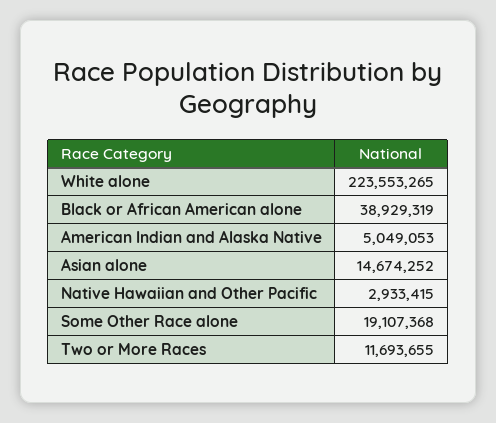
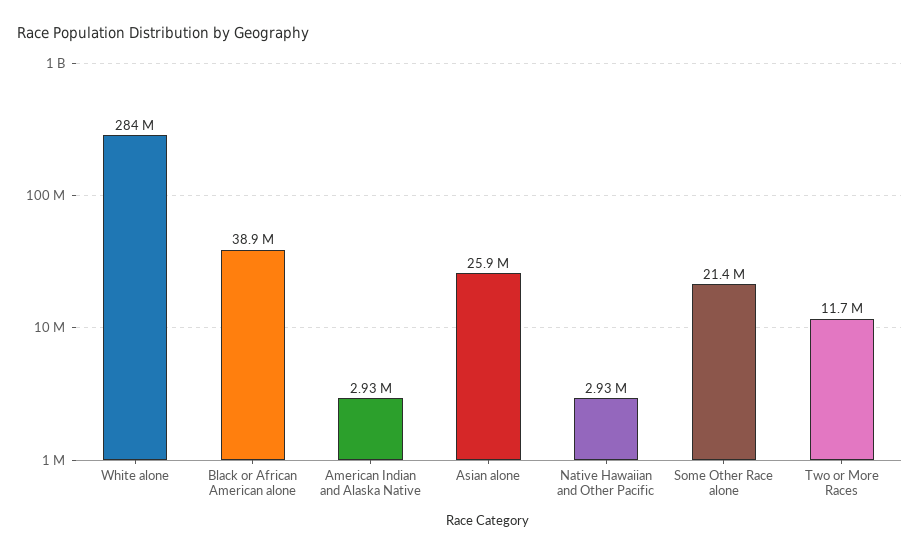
White alone: 223553265 -> 284000000
American Indian and Alaska Native: 5049053 -> 2930000
Asian alone: 14674252 -> 25900000
Some Other Race alone: 19107368 -> 21400000

